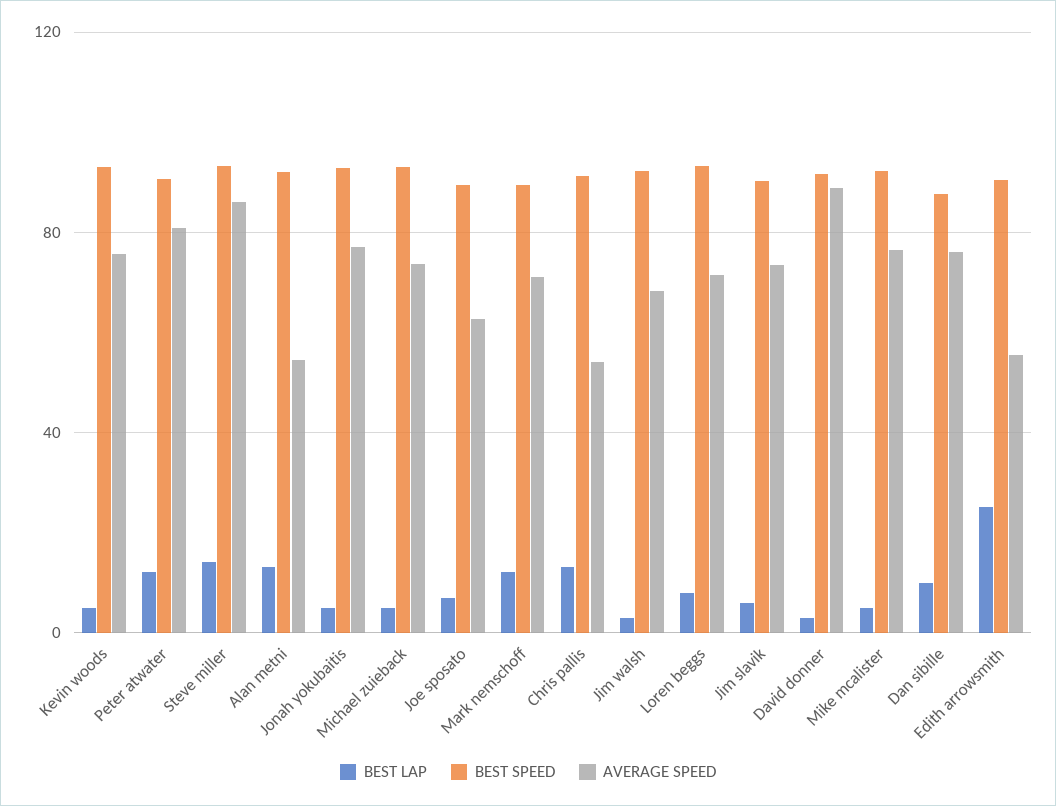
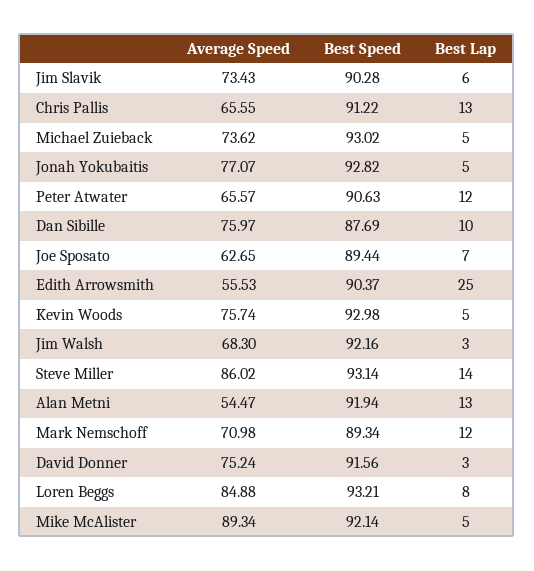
AVERAGE SPEED, Peter atwater: 80 -> 65.57
AVERAGE SPEED, Chris pallis: 55 -> 65.55
AVERAGE SPEED, Loren beggs: 70 -> 84.88
AVERAGE SPEED, David donner: 90 -> 75.24
AVERAGE SPEED, Mike mcalister: 75 -> 89.34

